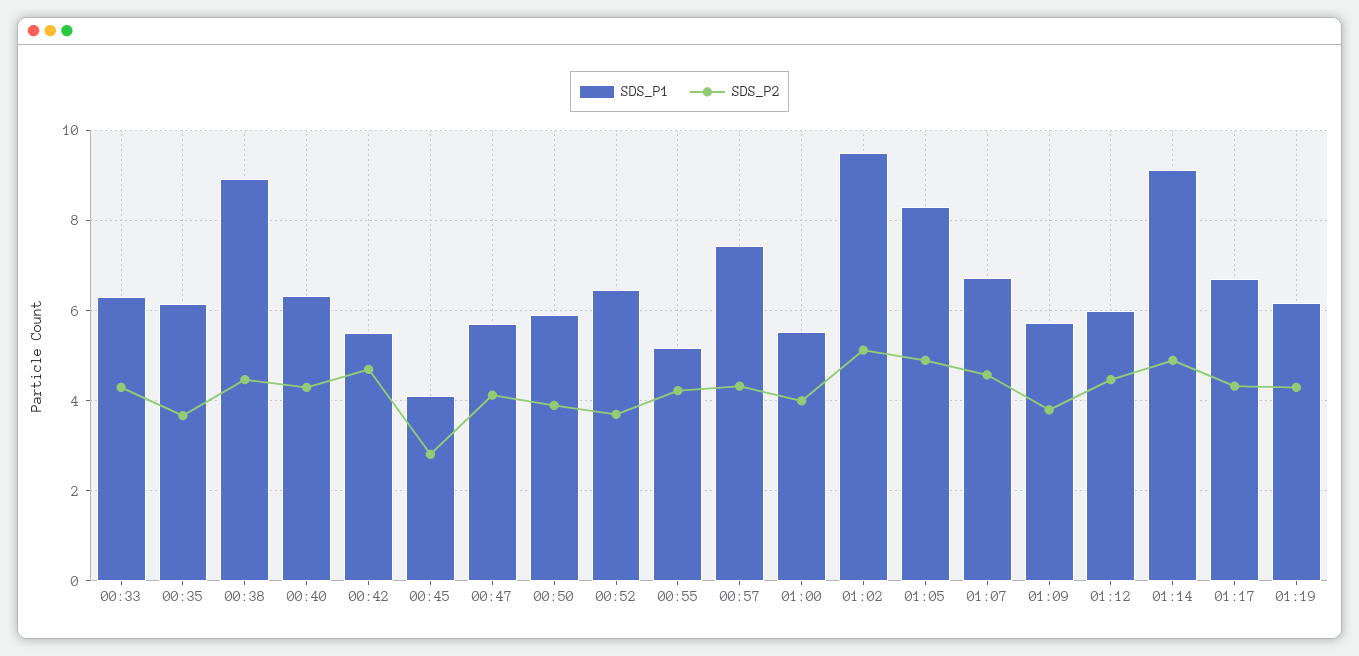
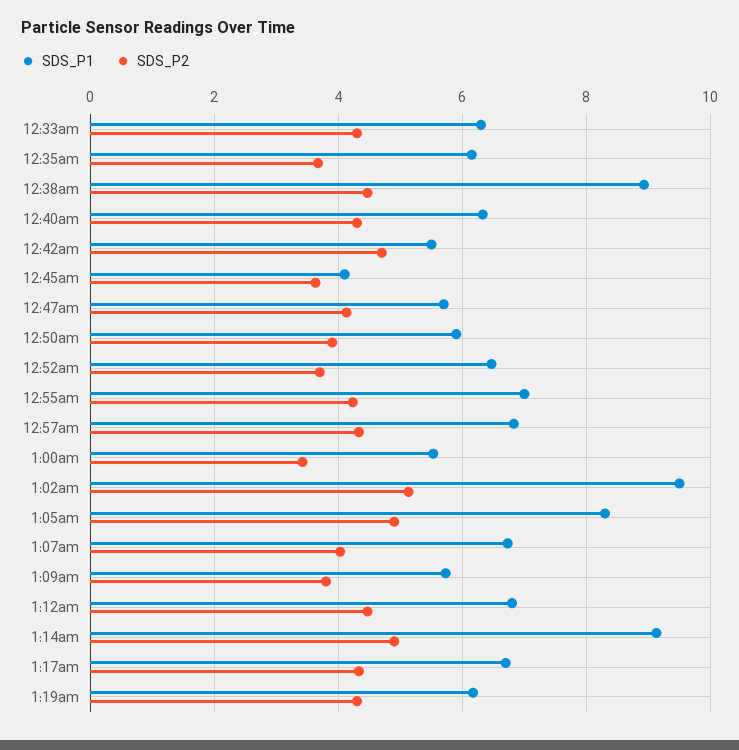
SDS_P2, 00:45: 2.8 -> 3.6
SDS_P1, 00:55: 5.2 -> 7
SDS_P1, 00:57: 7.4 -> 6.8
SDS_P2, 01:00: 4 -> 3.4
SDS_P2, 01:07: 4.6 -> 4
SDS_P1, 01:12: 6 -> 6.8

